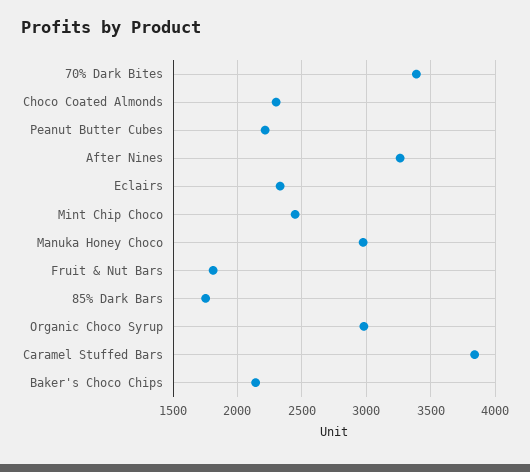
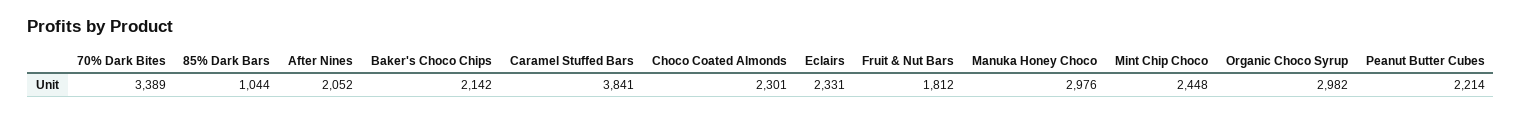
After Nines: 3250 -> 2052
85% Dark Bars: 1750 -> 1044

